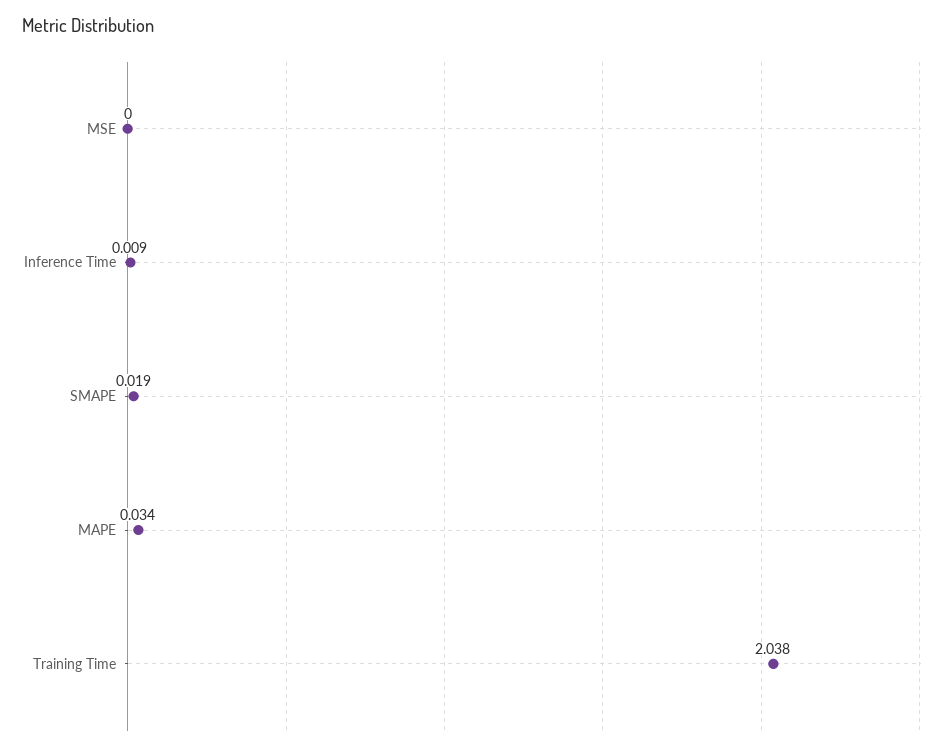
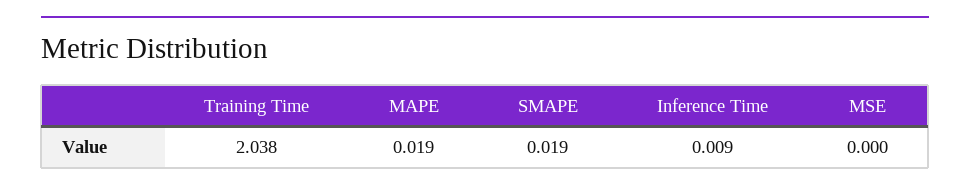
MAPE: 0.034 -> 0.019

